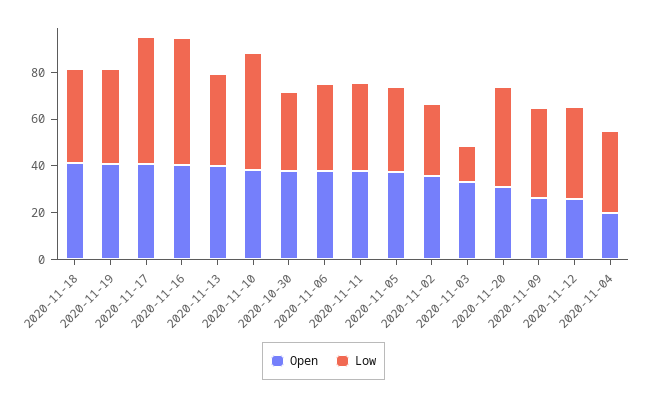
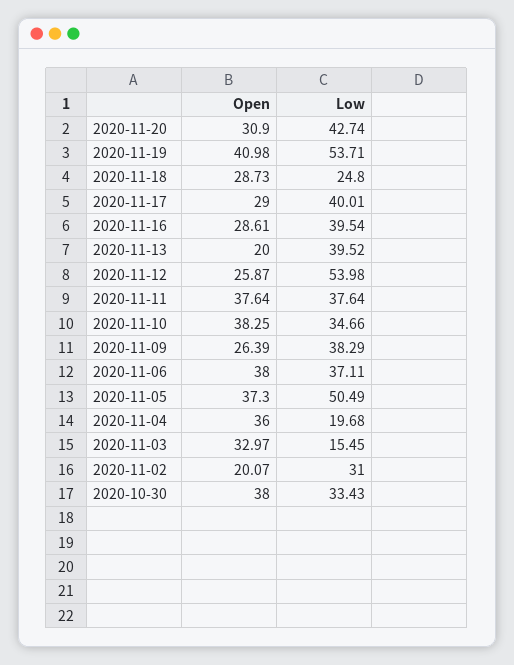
Open, 2020-11-18: 40 -> 28.73
Low, 2020-11-18: 40 -> 24.8
Low, 2020-11-19: 40 -> 53.71
Open, 2020-11-17: 40 -> 29
Low, 2020-11-17: 55 -> 40.01
Open, 2020-11-16: 40 -> 28.61
Low, 2020-11-16: 55 -> 39.54
Open, 2020-11-13: 40 -> 20
Low, 2020-11-10: 50 -> 34.66
Low, 2020-11-05: 35 -> 50.49
Open, 2020-11-02: 35 -> 20.07
Low, 2020-11-12: 40 -> 53.98
Open, 2020-11-04: 20 -> 36
Low, 2020-11-04: 35 -> 19.68

